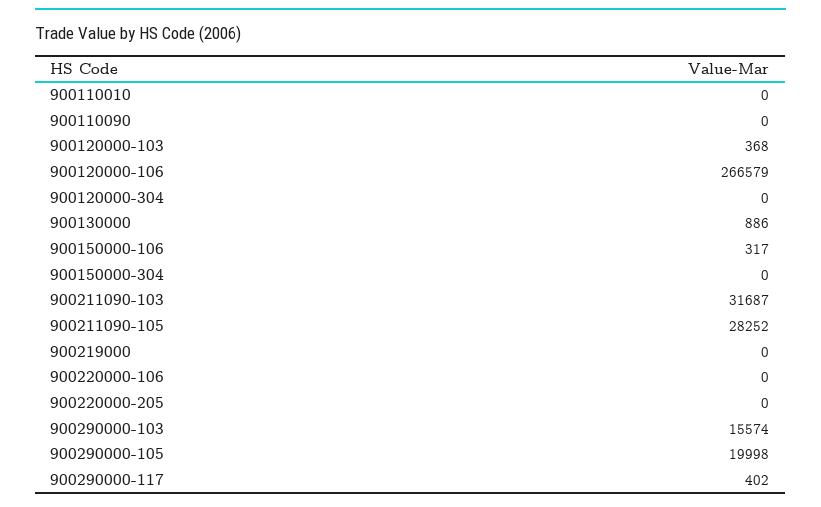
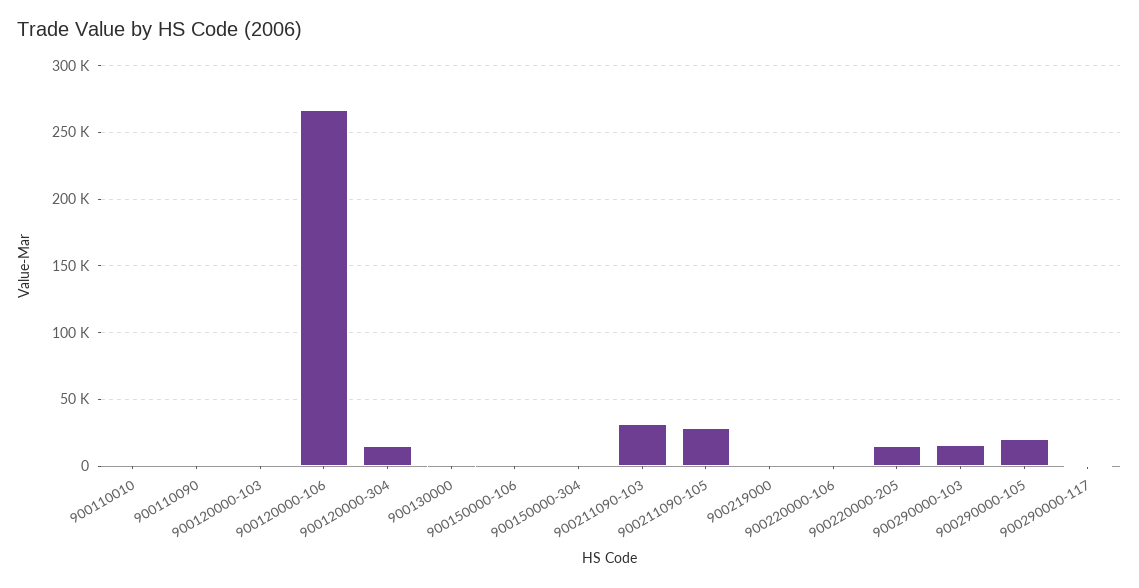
900120000-304: 0 -> 15000
900220000-205: 0 -> 15000

